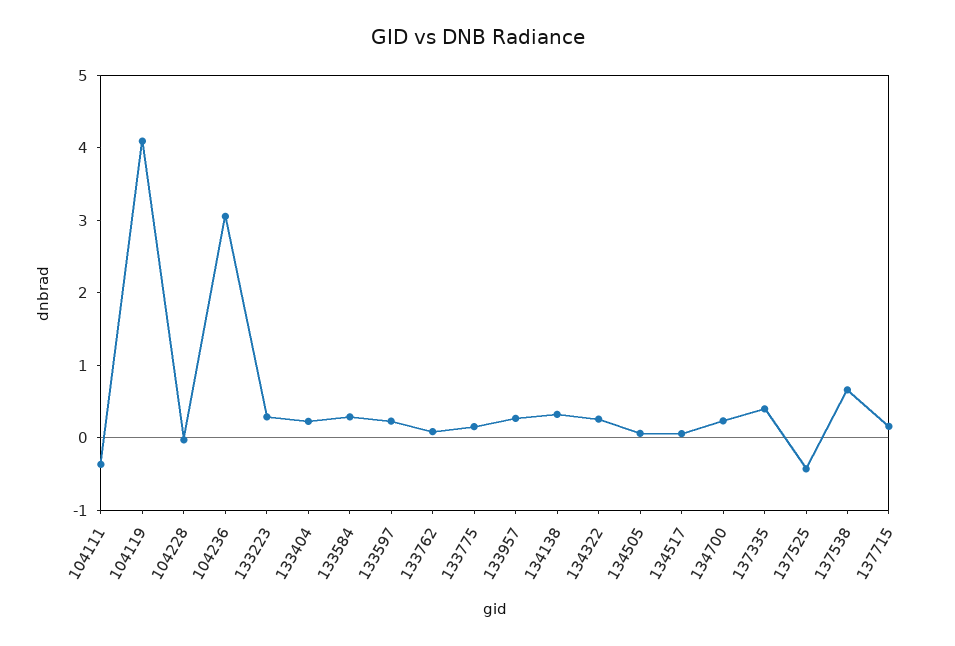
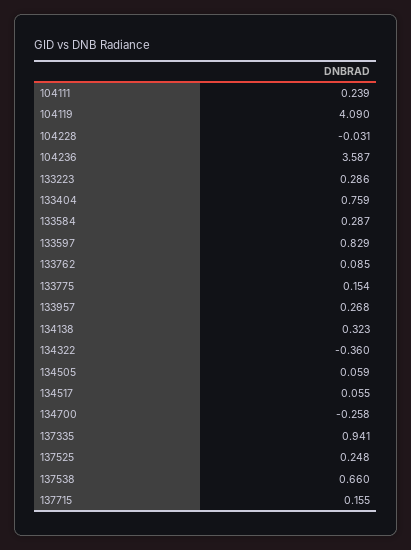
104111: -0.4 -> 0.239
104236: 3 -> 3.587
133404: 0.2 -> 0.759
133597: 0.2 -> 0.829
134322: 0.2 -> -0.36
134700: 0.2 -> -0.258
137335: 0.4 -> 0.941
137525: -0.4 -> 0.248

